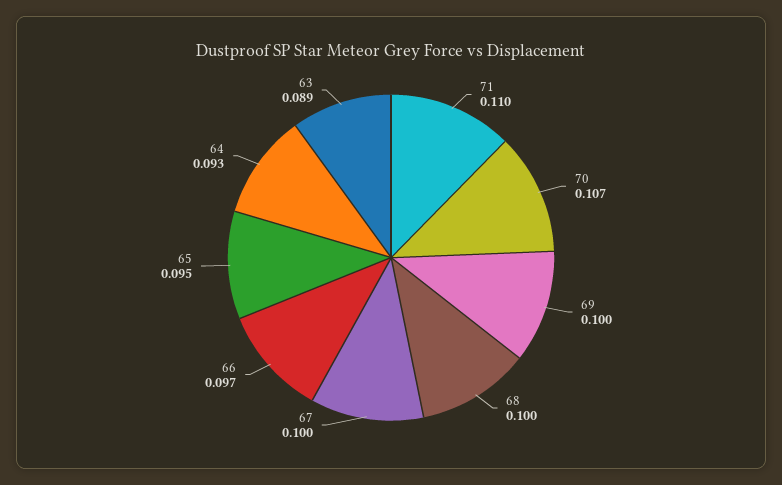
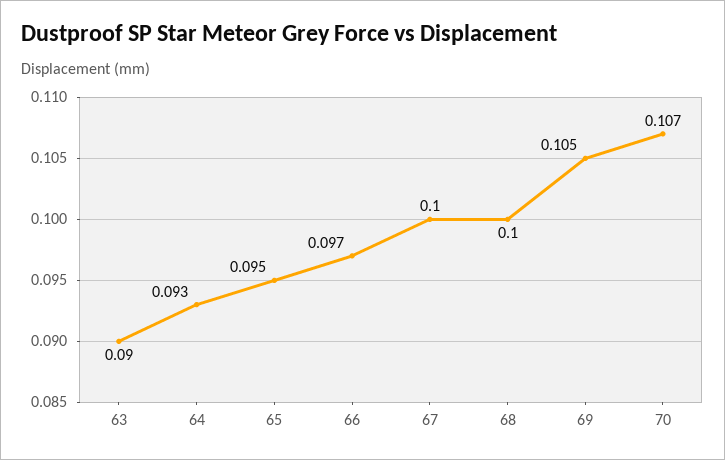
71: 0.11 -> none
69: 0.1 -> 0.105
63: 0.089 -> 0.09

